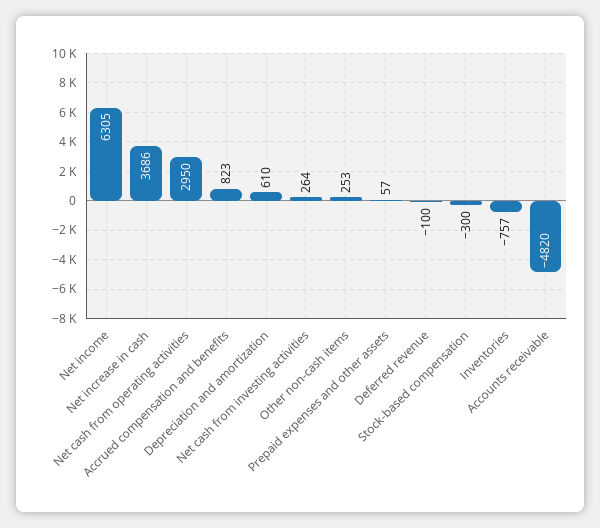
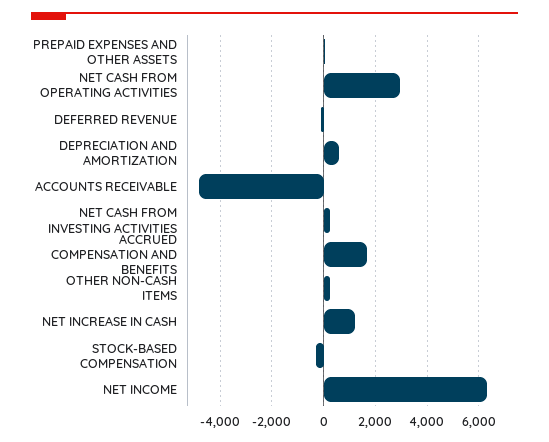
Net increase in cash: 3686 -> 1250
Accrued compensation and benefits: 823 -> 1750
Inventories: -757 -> none

